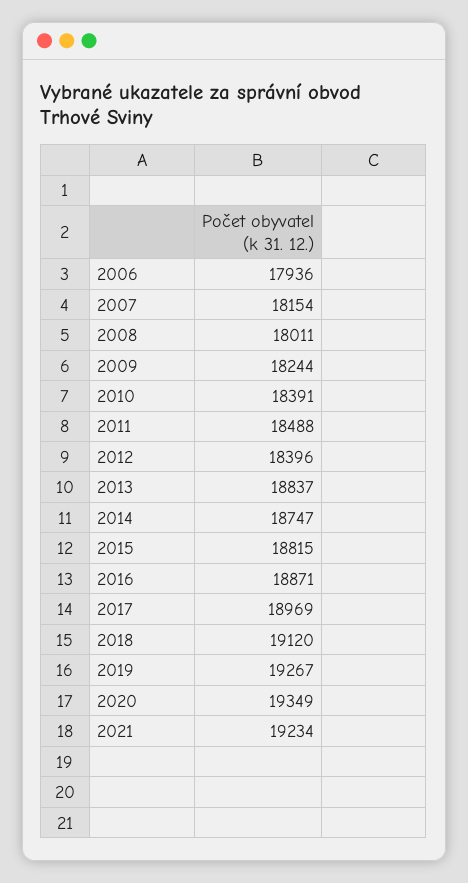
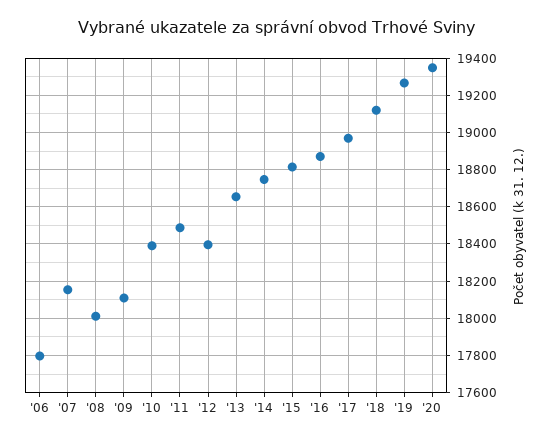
2006: 17936 -> 17800
2009: 18244 -> 18100
2013: 18837 -> 18650
2021: 19234 -> none

